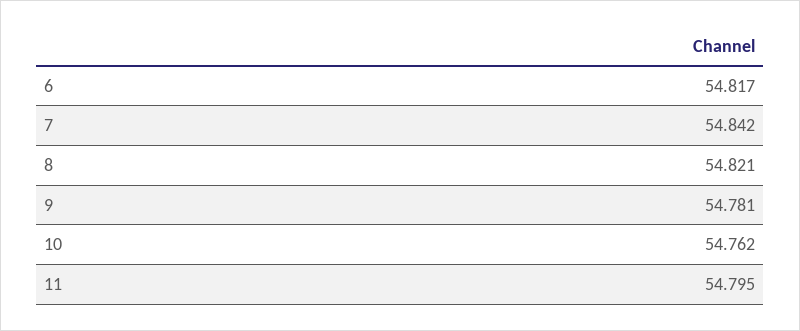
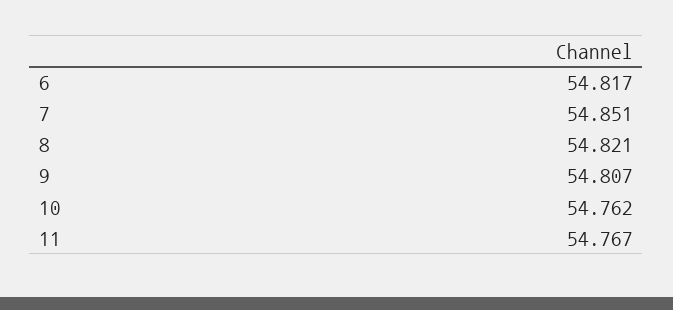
7: 54.842 -> 54.851
9: 54.781 -> 54.807
11: 54.795 -> 54.767

